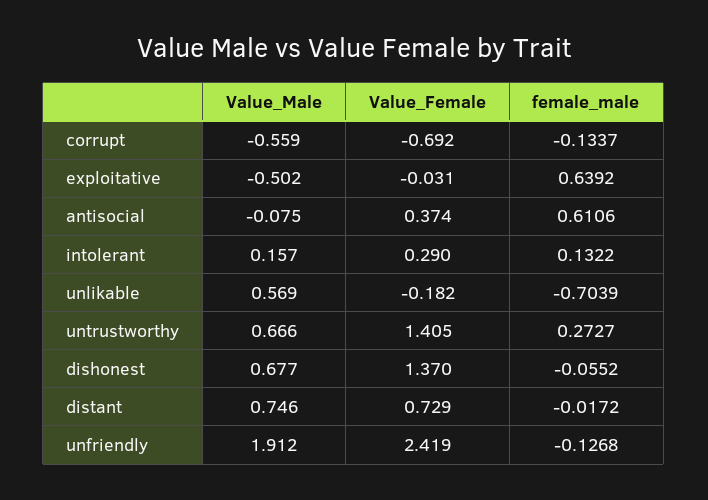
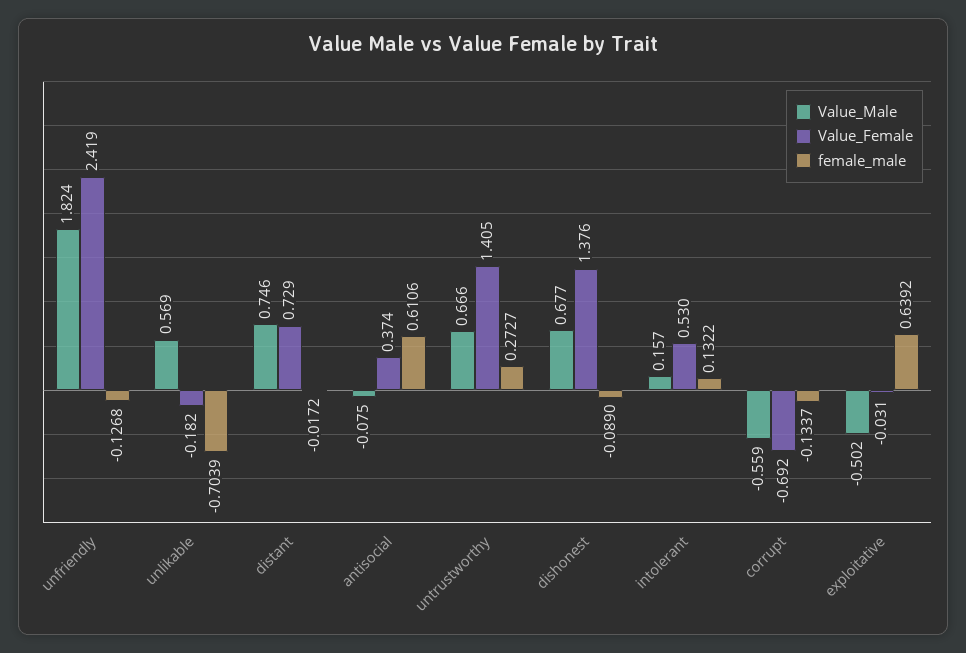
Value_Female, intolerant: 0.29 -> 0.53
Value_Female, dishonest: 1.37 -> 1.376
female_male, dishonest: -0.0552 -> -0.089
Value_Male, unfriendly: 1.912 -> 1.824

